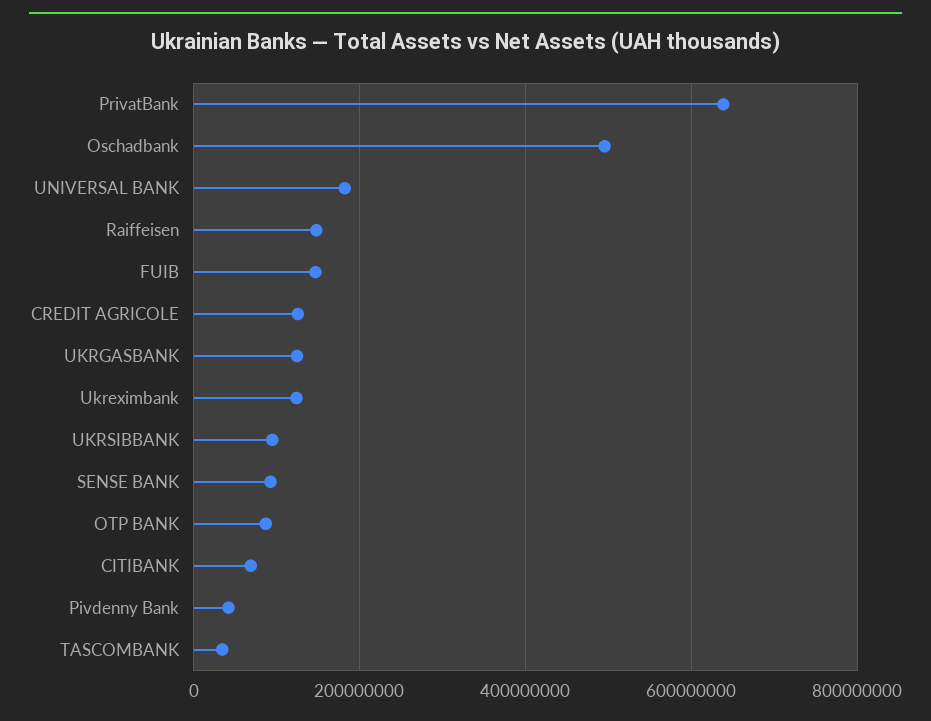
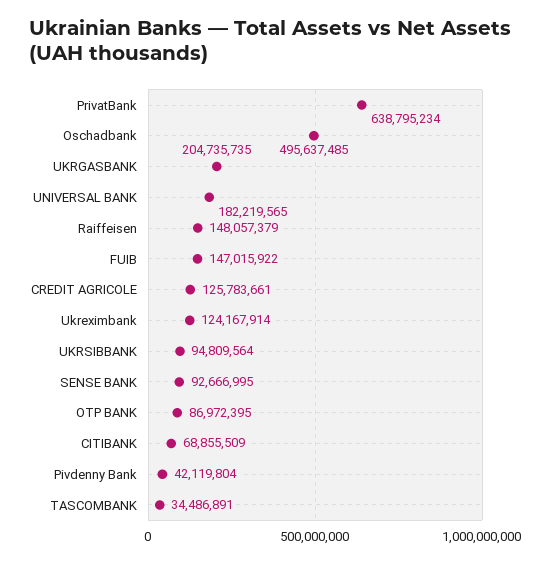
UKRGASBANK: 120000000 -> 204735735

